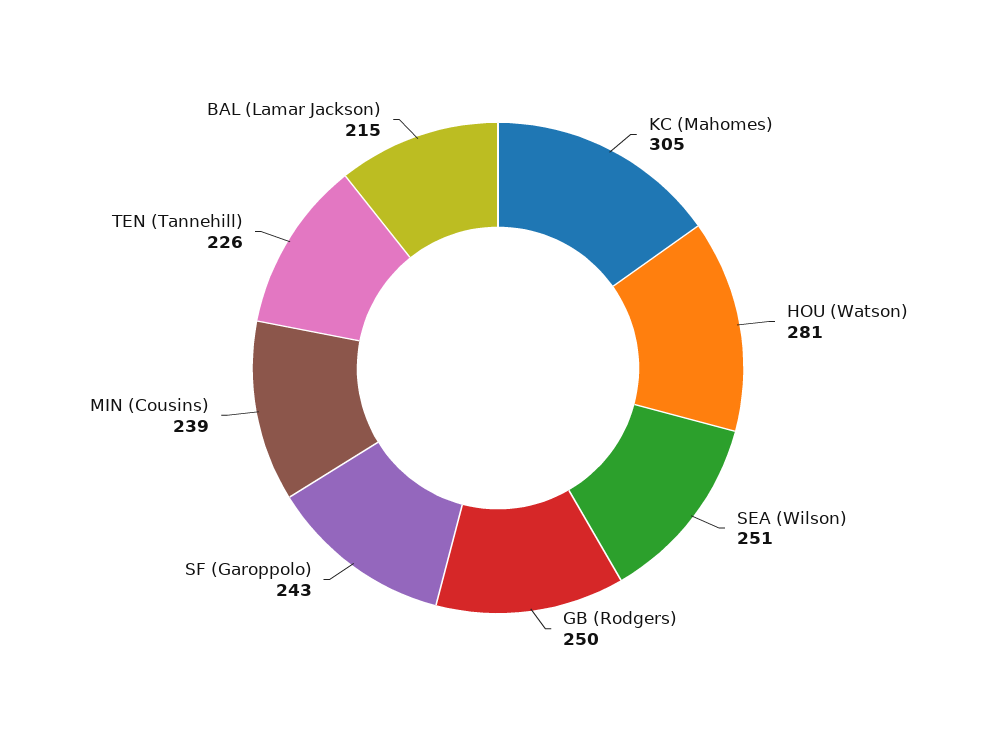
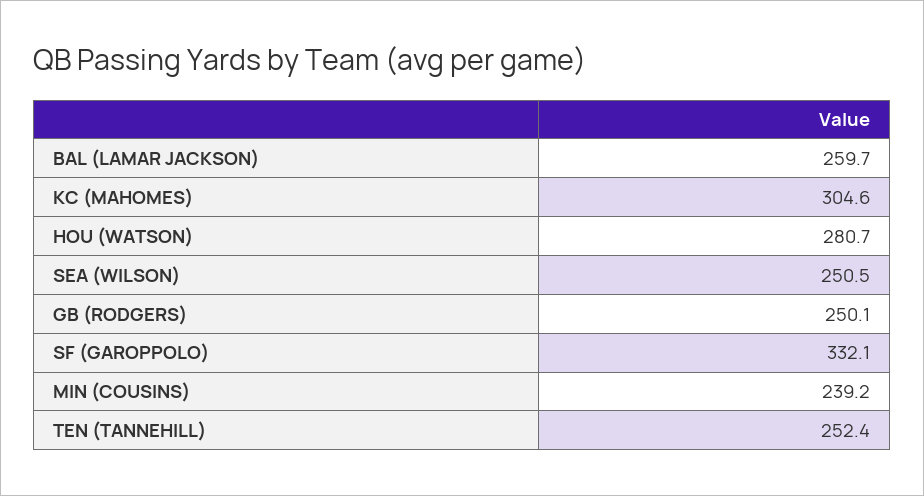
SF (Garoppolo): 243 -> 332.1
TEN (Tannehill): 226 -> 252.4
BAL (Lamar Jackson): 215 -> 259.7

